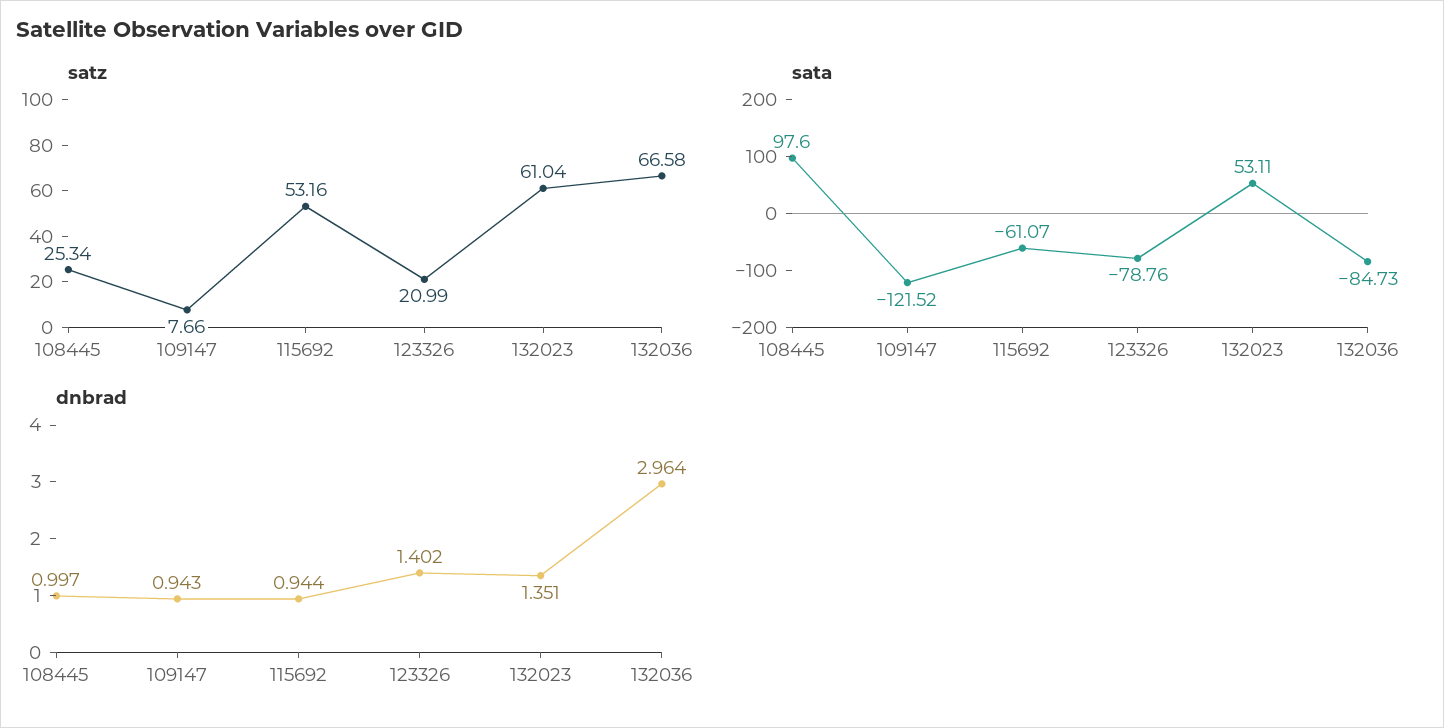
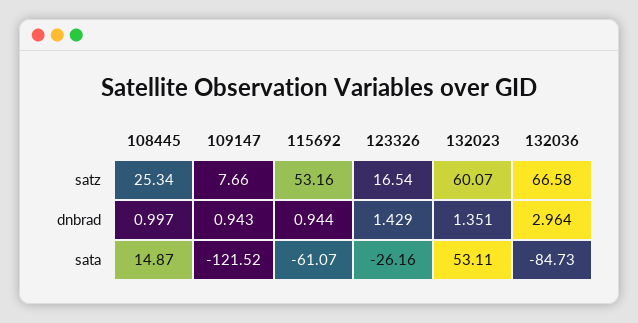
satz, 123326: 20.99 -> 16.54
satz, 132023: 61.04 -> 60.07
sata, 108445: 97.6 -> 14.87
sata, 123326: -78.76 -> -26.16
dnbrad, 123326: 1.402 -> 1.429

